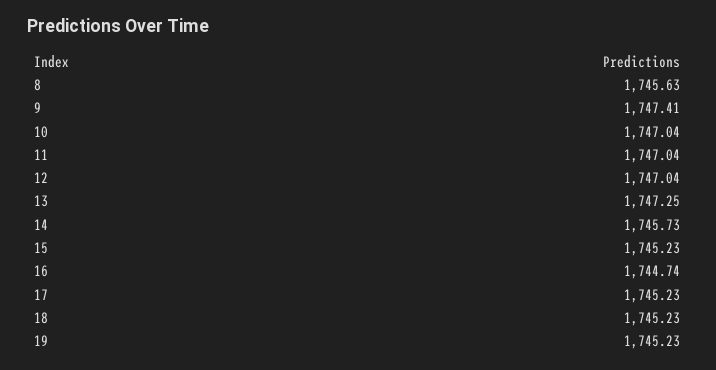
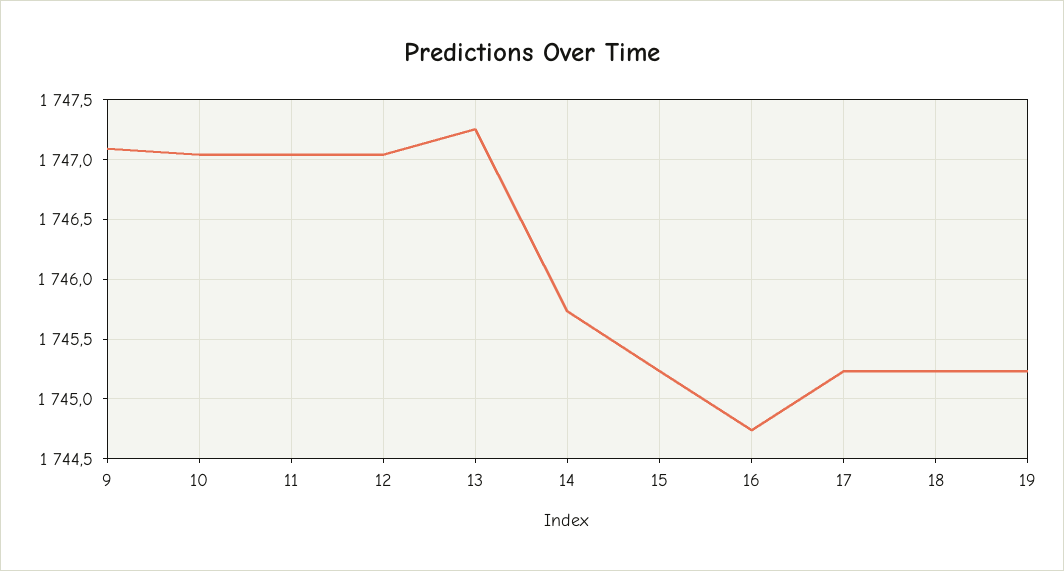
8: 1745.63 -> none
9: 1747.41 -> 1747.1

